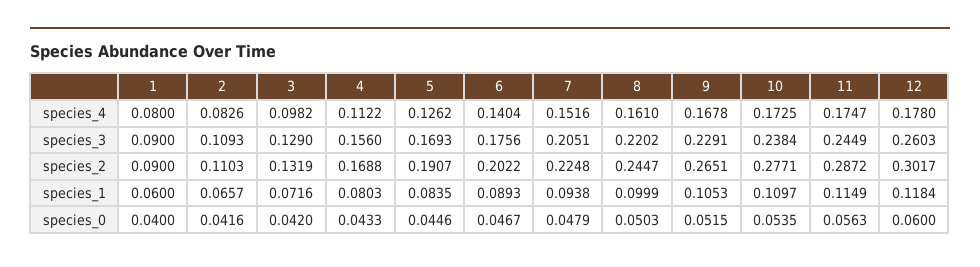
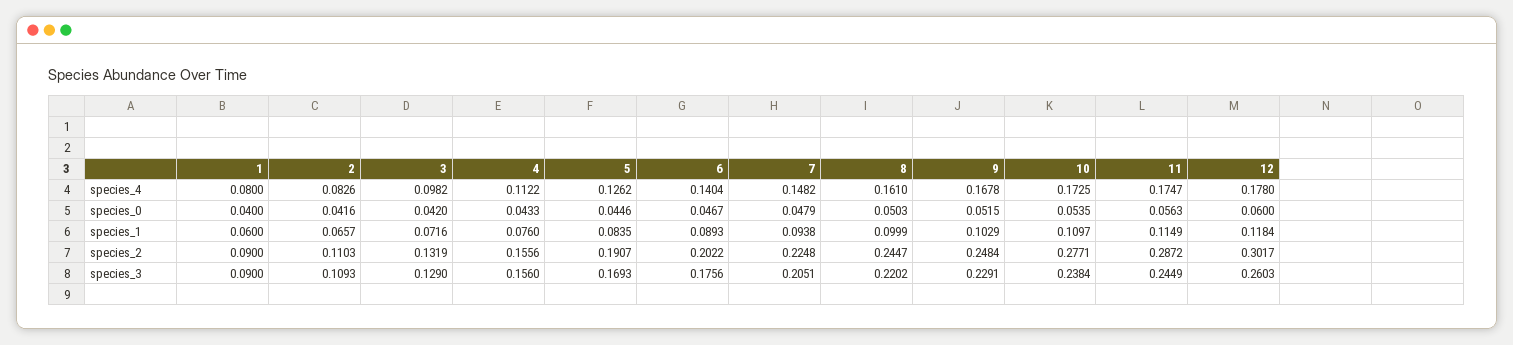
7, species_4: 0.1516 -> 0.1482
4, species_2: 0.1688 -> 0.1556
9, species_2: 0.2651 -> 0.2484
4, species_1: 0.0803 -> 0.076
9, species_1: 0.1053 -> 0.1029

